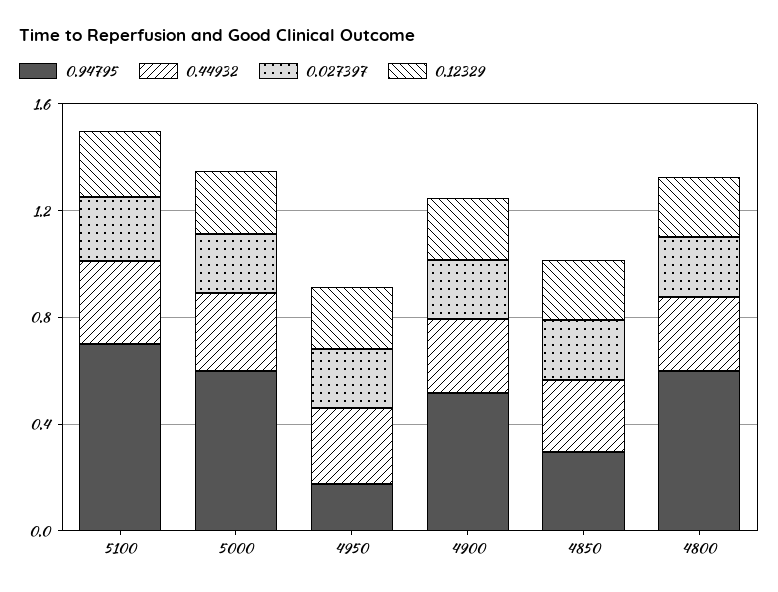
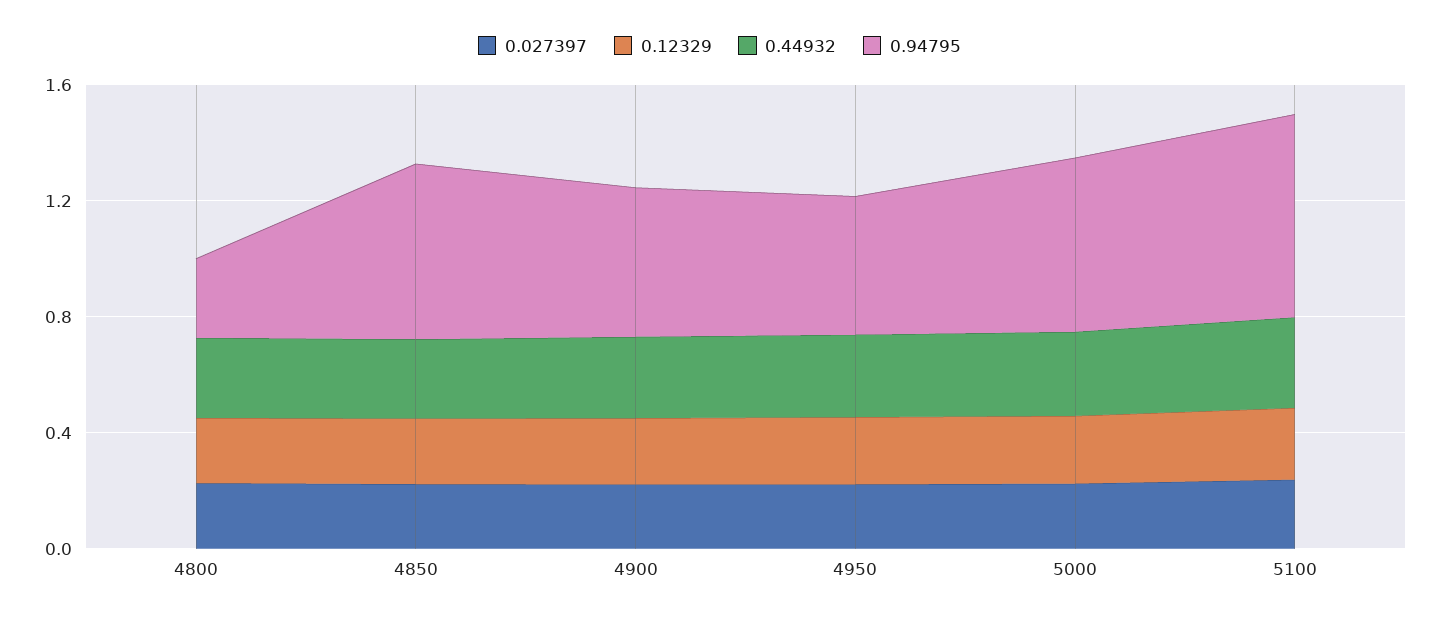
0.94795, 4950: 0.2 -> 0.5
0.94795, 4850: 0.3 -> 0.6
0.94795, 4800: 0.6 -> 0.3

